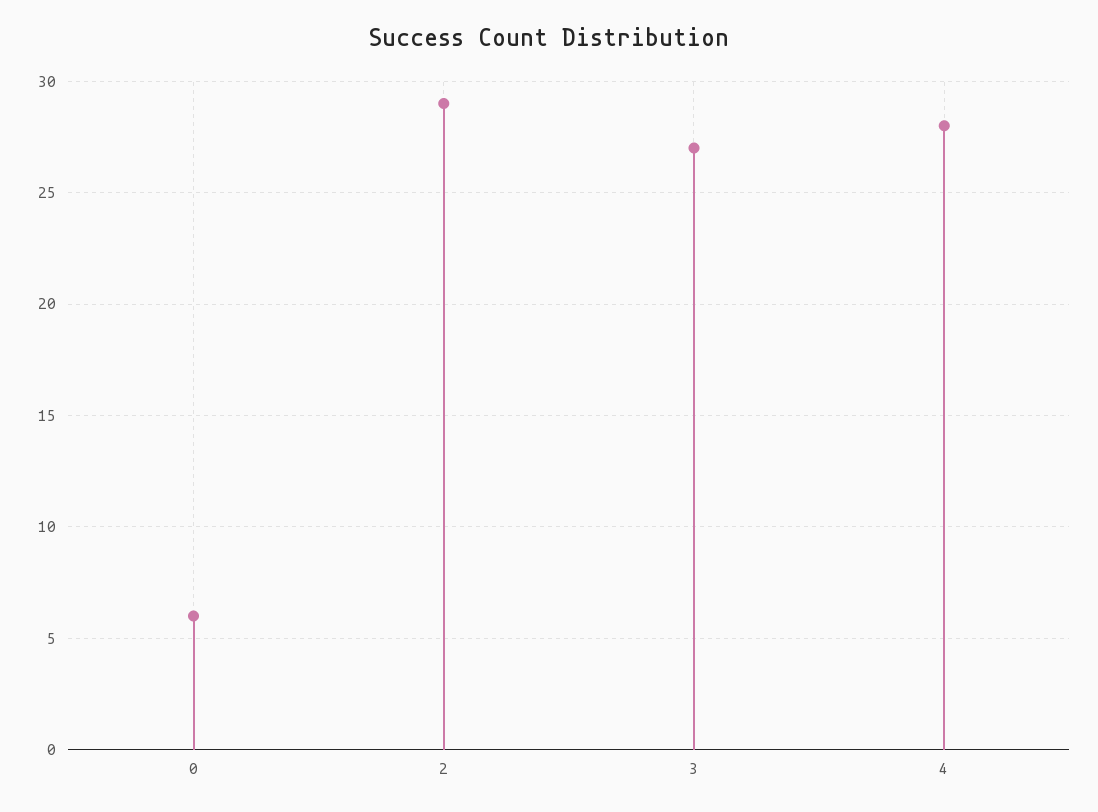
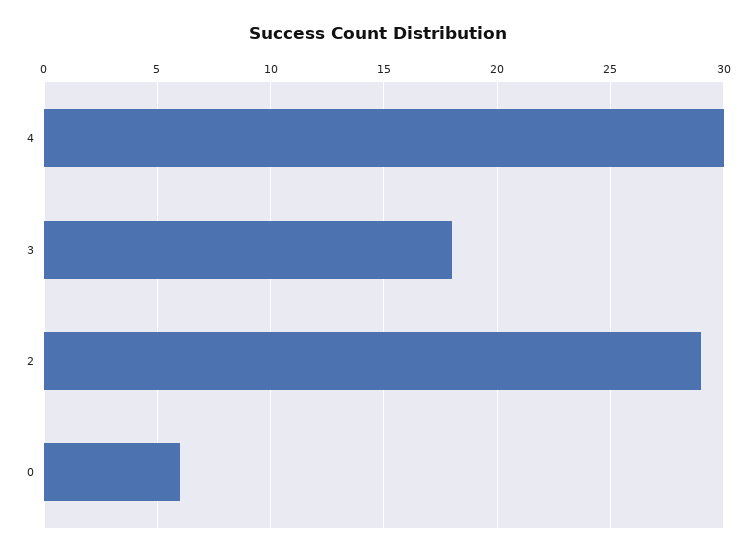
3: 27 -> 18
4: 28 -> 30

